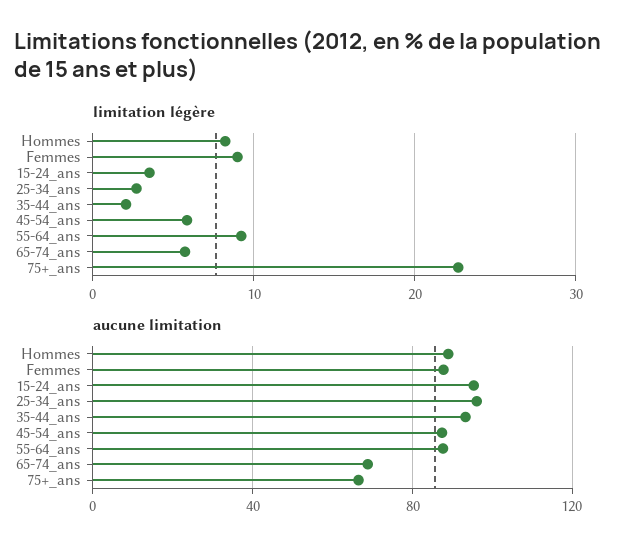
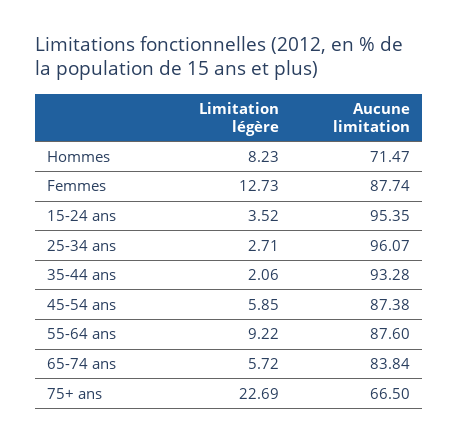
limitation légère, Femmes: 9 -> 12.73
aucune limitation, Hommes: 90 -> 71.47
aucune limitation, 65-74_ans: 70 -> 83.84

